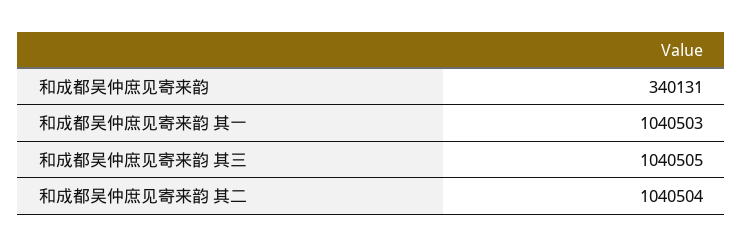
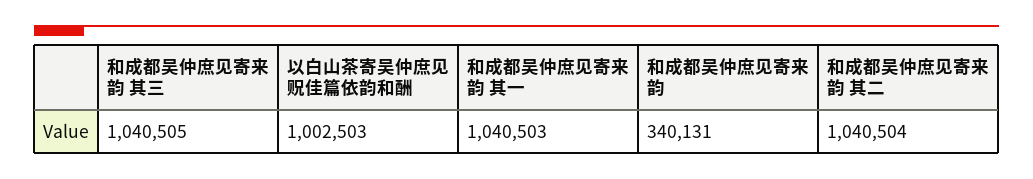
以白山茶寄吴仲庶见贶佳篇依韵和酬: none -> 1002503

